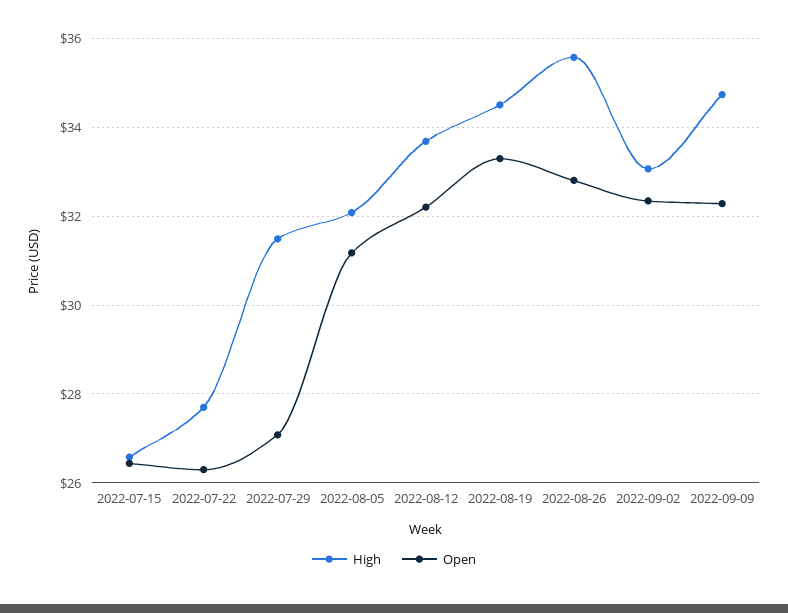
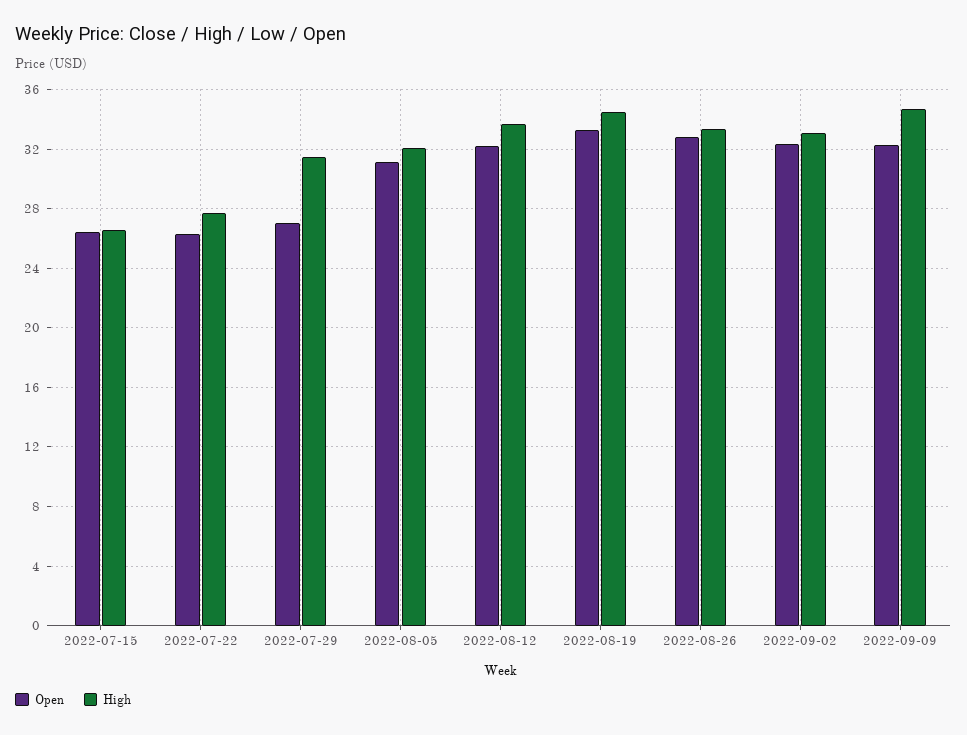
High, 2022-08-26: 35.6 -> 33.5

